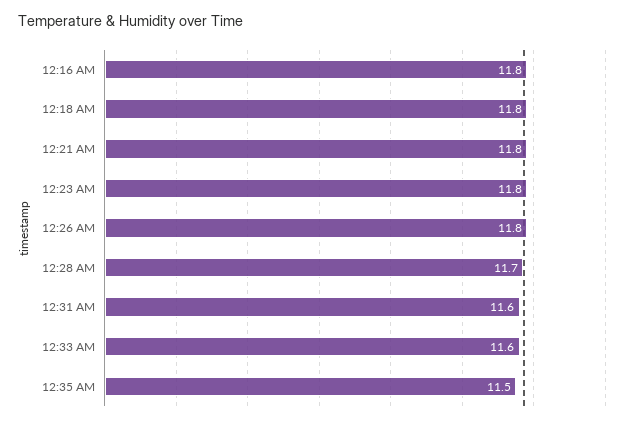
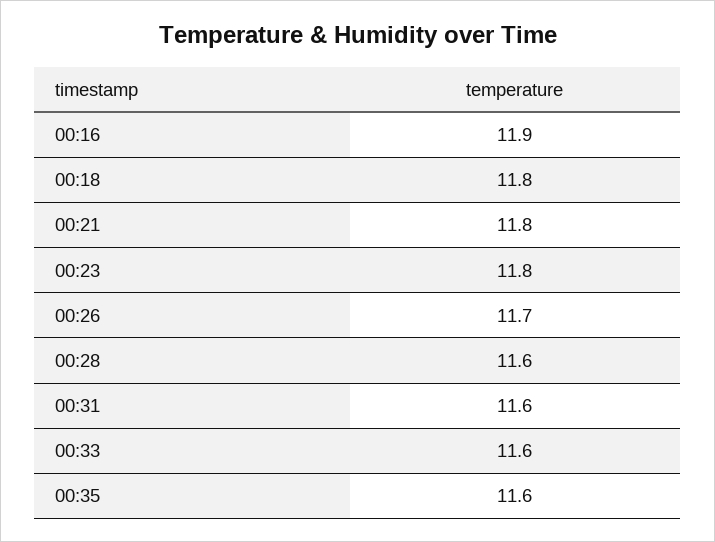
12:16 AM: 11.8 -> 11.9
12:26 AM: 11.8 -> 11.7
12:28 AM: 11.7 -> 11.6
12:35 AM: 11.5 -> 11.6

